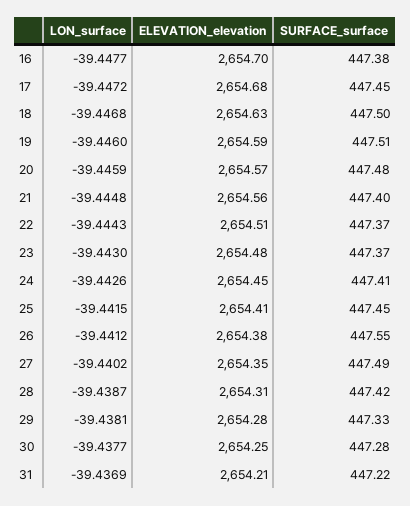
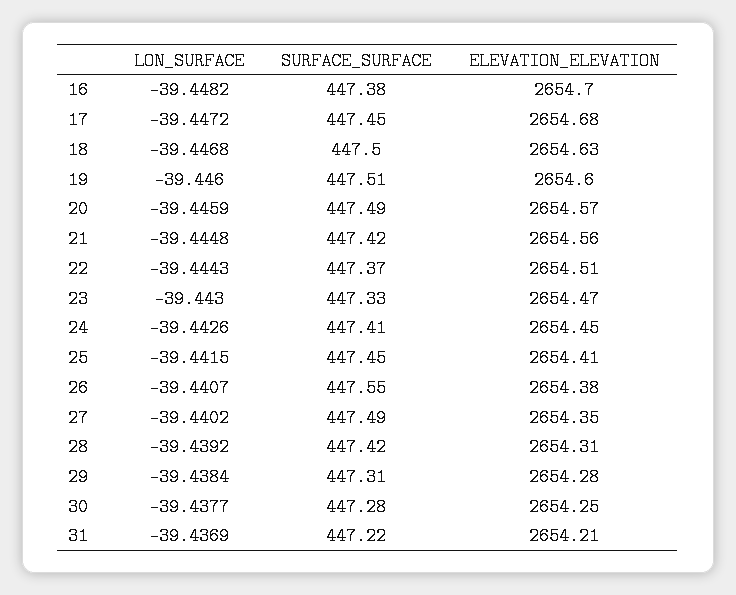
LON_surface, 16: -39.4477 -> -39.4482
ELEVATION_elevation, 19: 2654.59 -> 2654.6
SURFACE_surface, 20: 447.48 -> 447.49
SURFACE_surface, 21: 447.4 -> 447.42
ELEVATION_elevation, 23: 2654.48 -> 2654.47
SURFACE_surface, 23: 447.37 -> 447.33
LON_surface, 26: -39.4412 -> -39.4407
LON_surface, 28: -39.4387 -> -39.4392
LON_surface, 29: -39.4381 -> -39.4384
SURFACE_surface, 29: 447.33 -> 447.31

